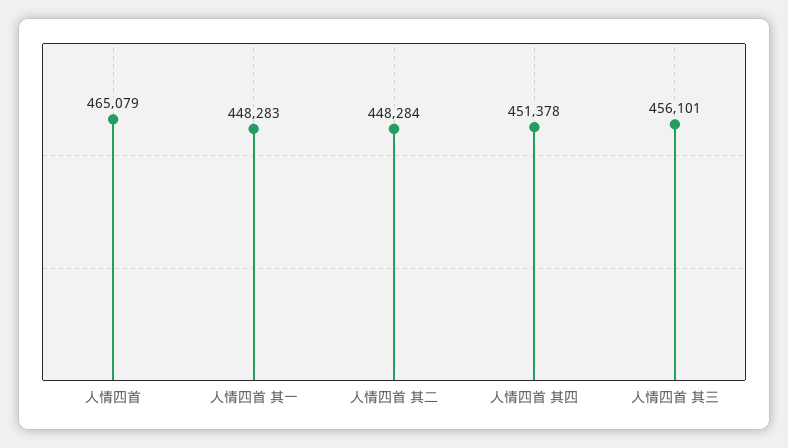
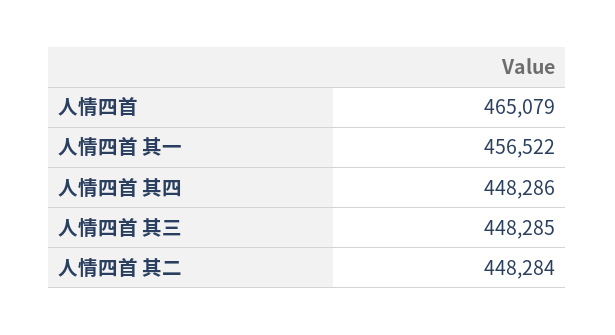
人情四首 其一: 448283 -> 456522
人情四首 其四: 451378 -> 448286
人情四首 其三: 456101 -> 448285

